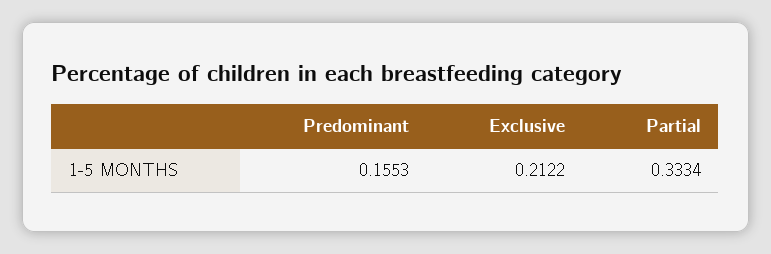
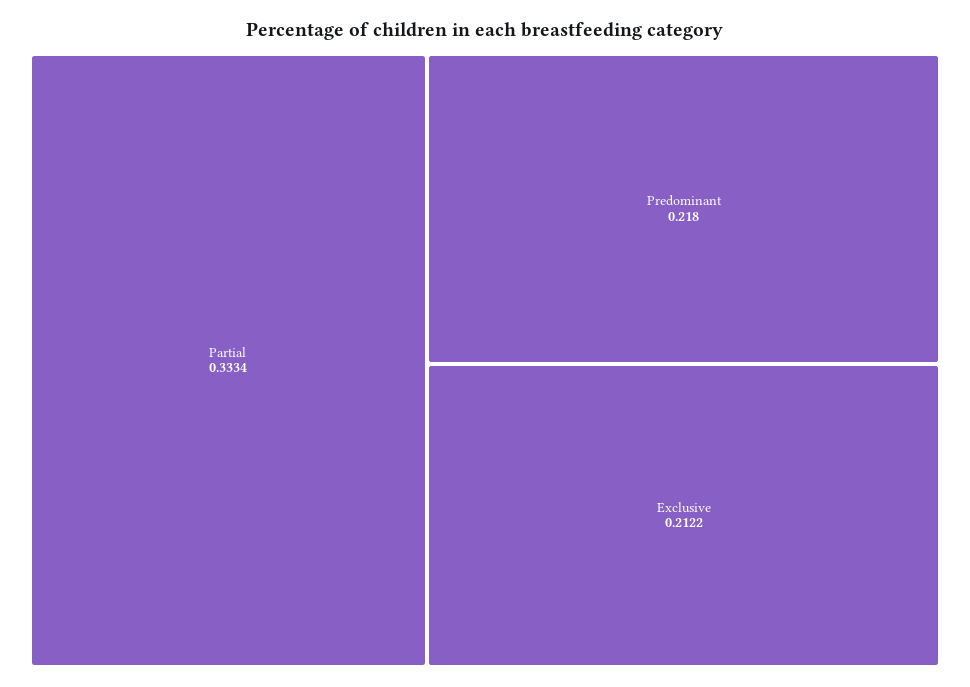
Predominant: 0.1553 -> 0.218

